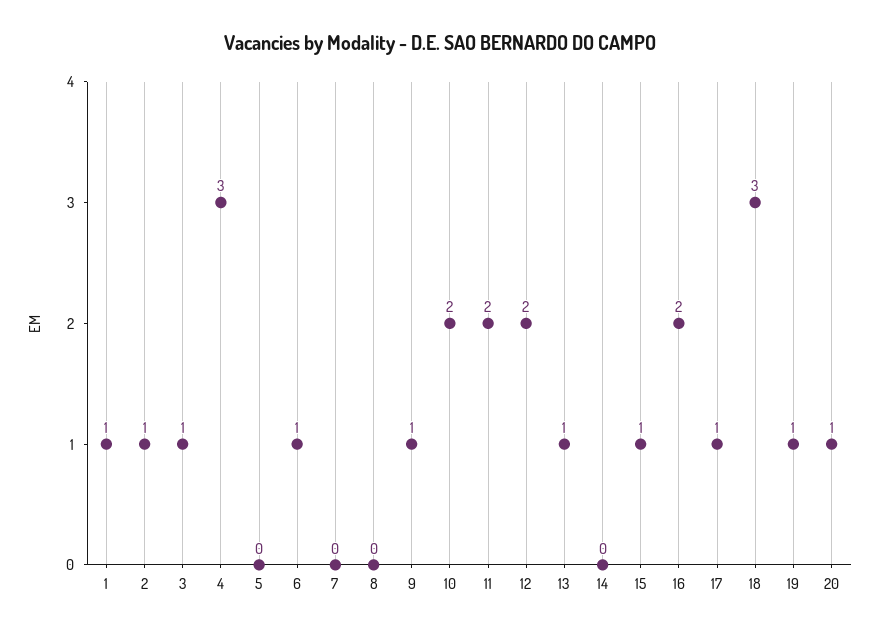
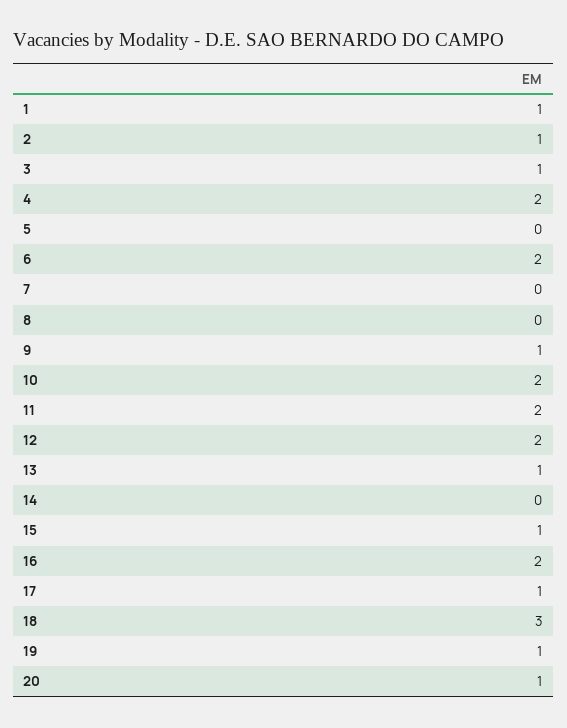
4: 3 -> 2
6: 1 -> 2

